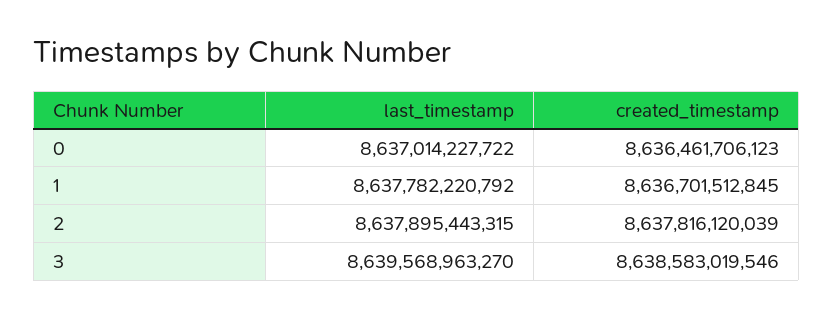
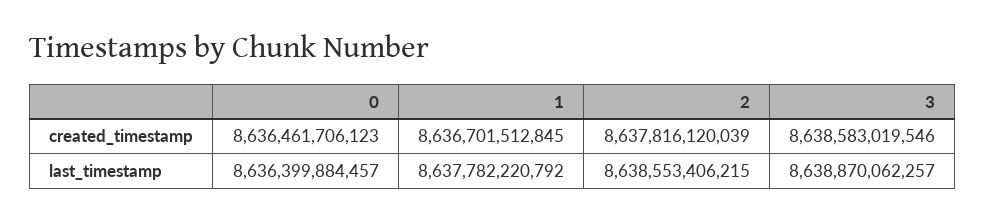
last_timestamp, 0: 8637014227722 -> 8636399884457
last_timestamp, 2: 8637895443315 -> 8638553406215
last_timestamp, 3: 8639568963270 -> 8638870062257

